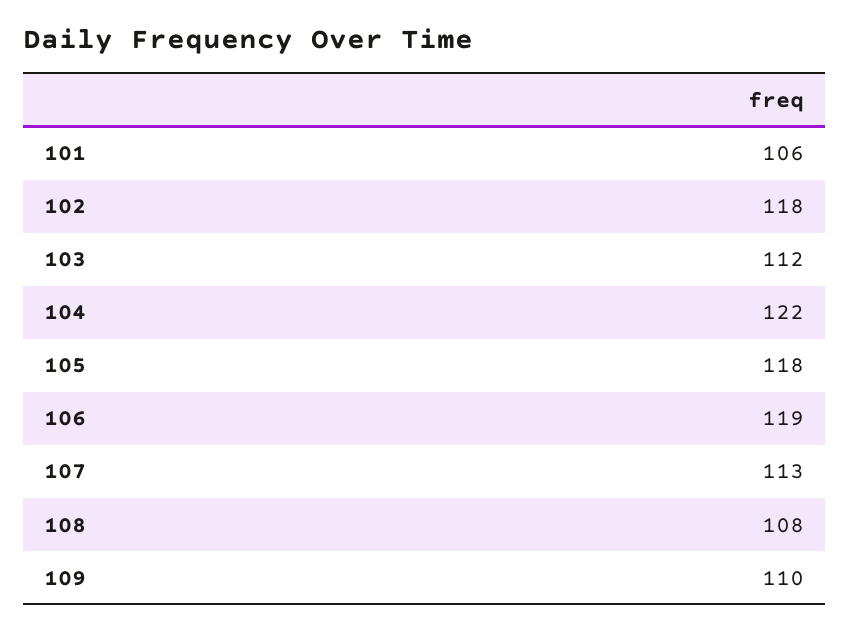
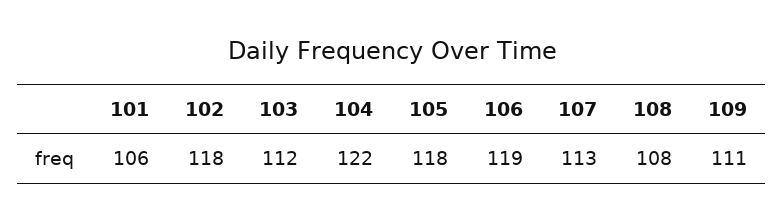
109: 110 -> 111

